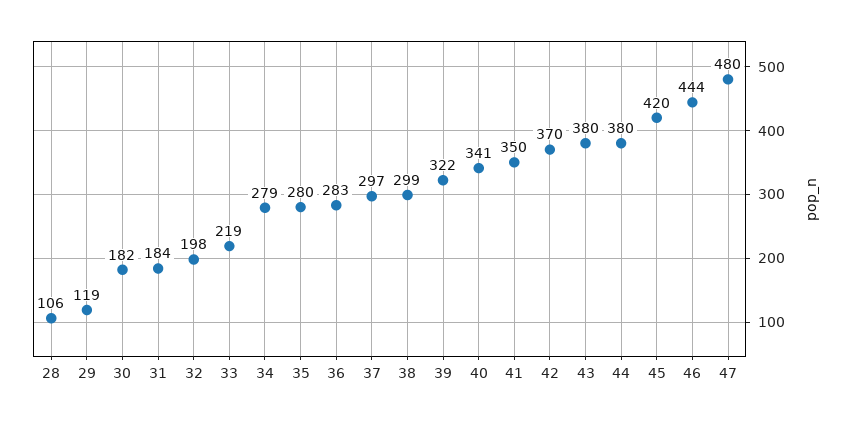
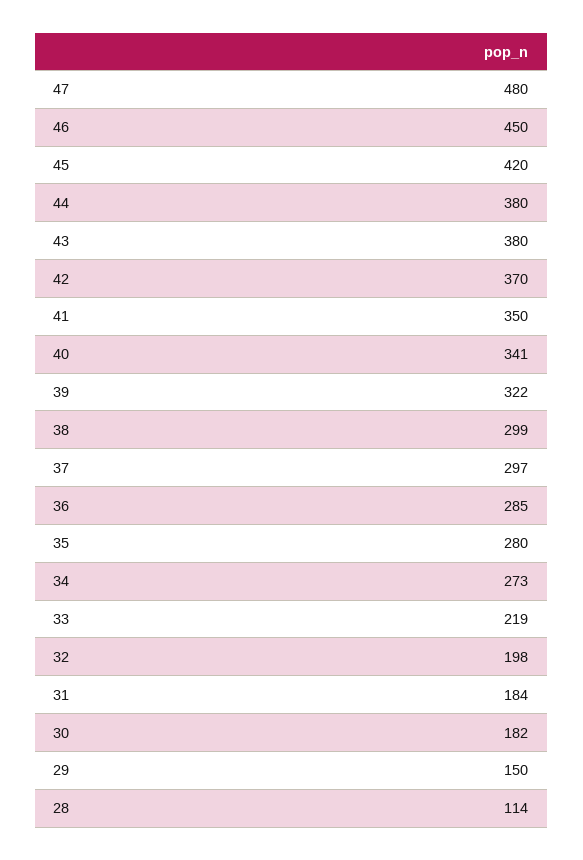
28: 106 -> 114
29: 119 -> 150
34: 279 -> 273
36: 283 -> 285
46: 444 -> 450

